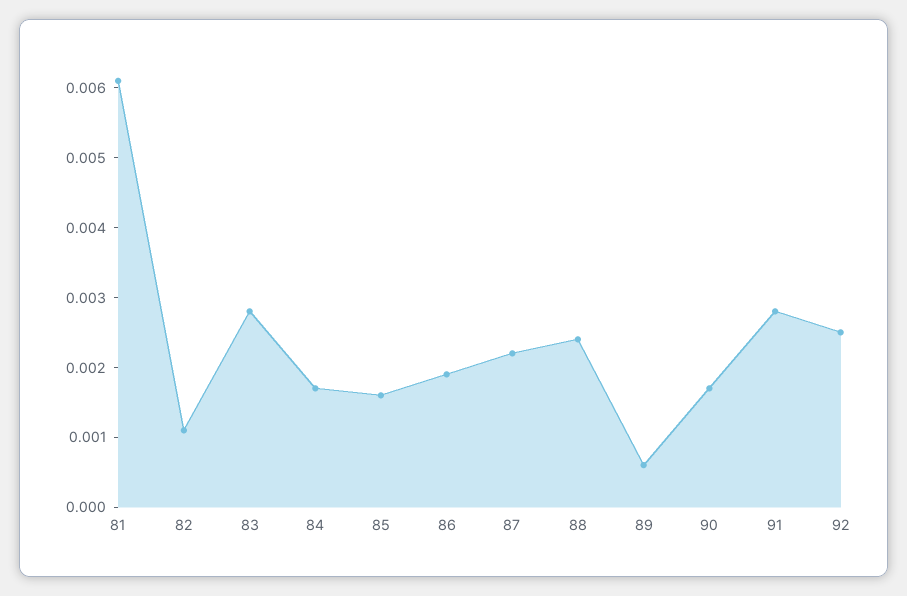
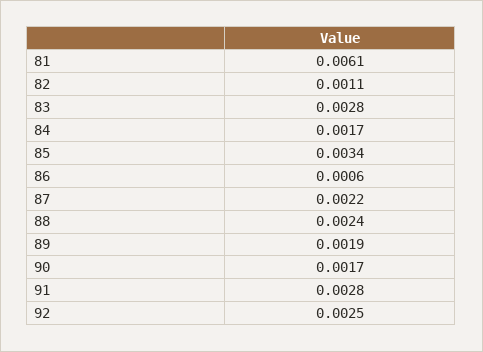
85: 0.0015 -> 0.0034
86: 0.002 -> 0.0006
89: 0.0005 -> 0.0019

